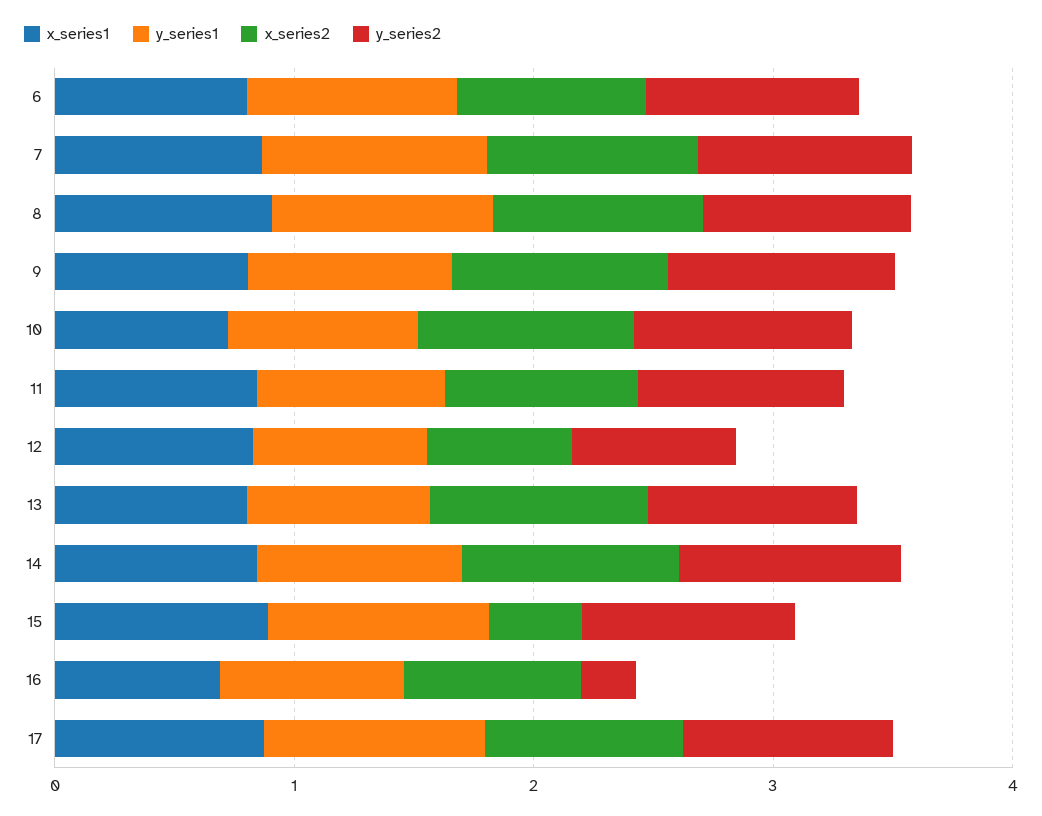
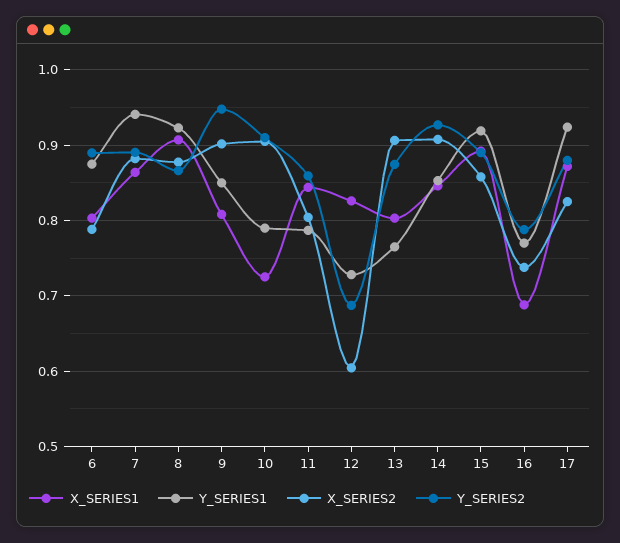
x_series2, 15: 0.4 -> 0.86
y_series2, 16: 0.2 -> 0.79

